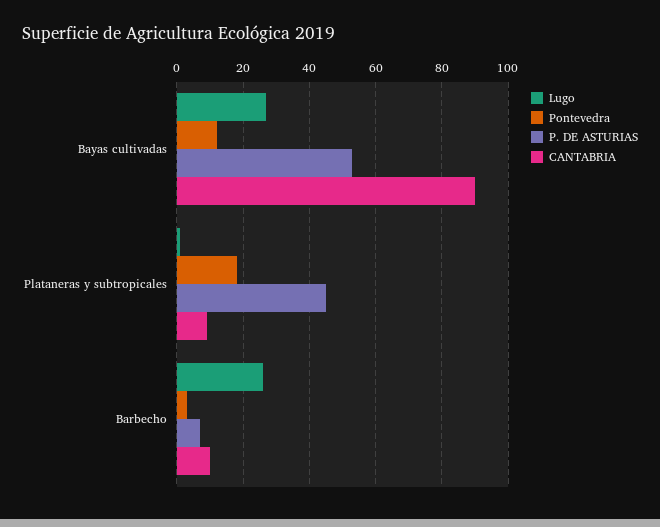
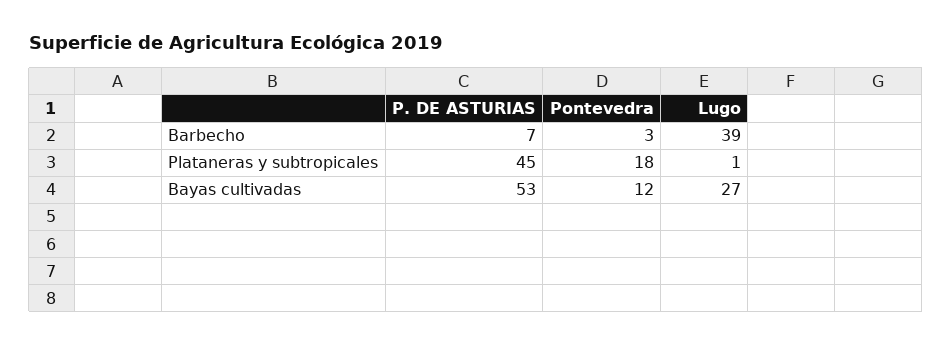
CANTABRIA, Bayas cultivadas: 90 -> none
CANTABRIA, Plataneras y subtropicales: 10 -> none
Lugo, Barbecho: 25 -> 39
CANTABRIA, Barbecho: 10 -> none

